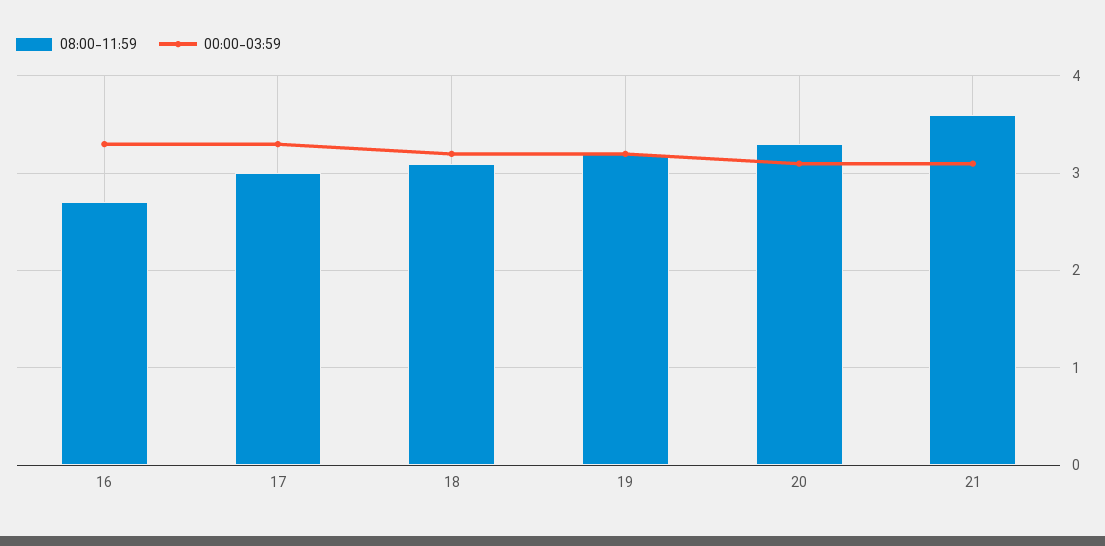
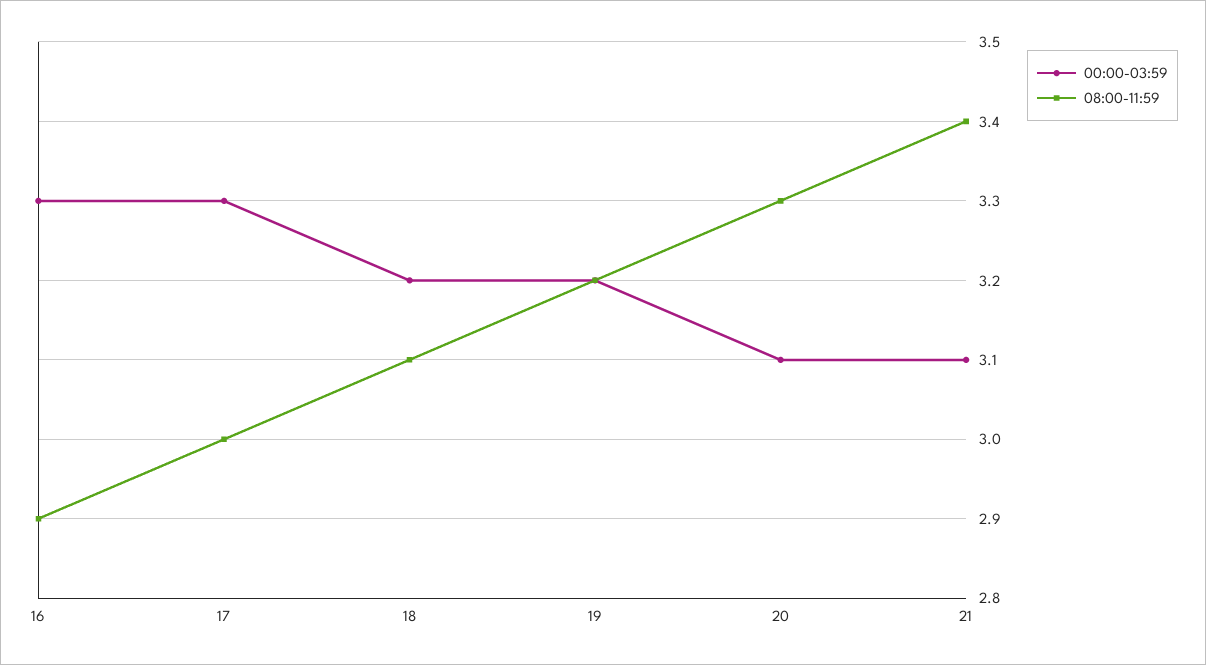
08:00-11:59, 16: 2.7 -> 2.9
08:00-11:59, 21: 3.6 -> 3.4

